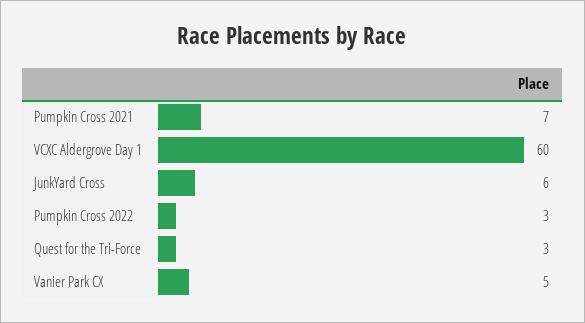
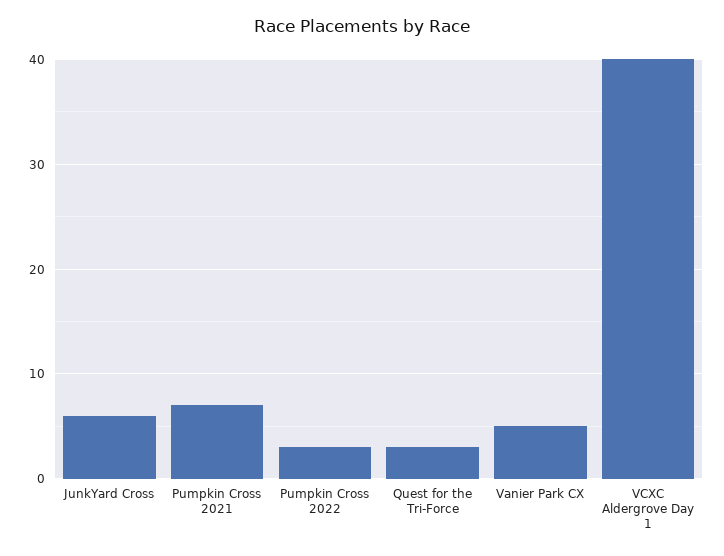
VCXC Aldergrove Day 1: 60 -> 40

